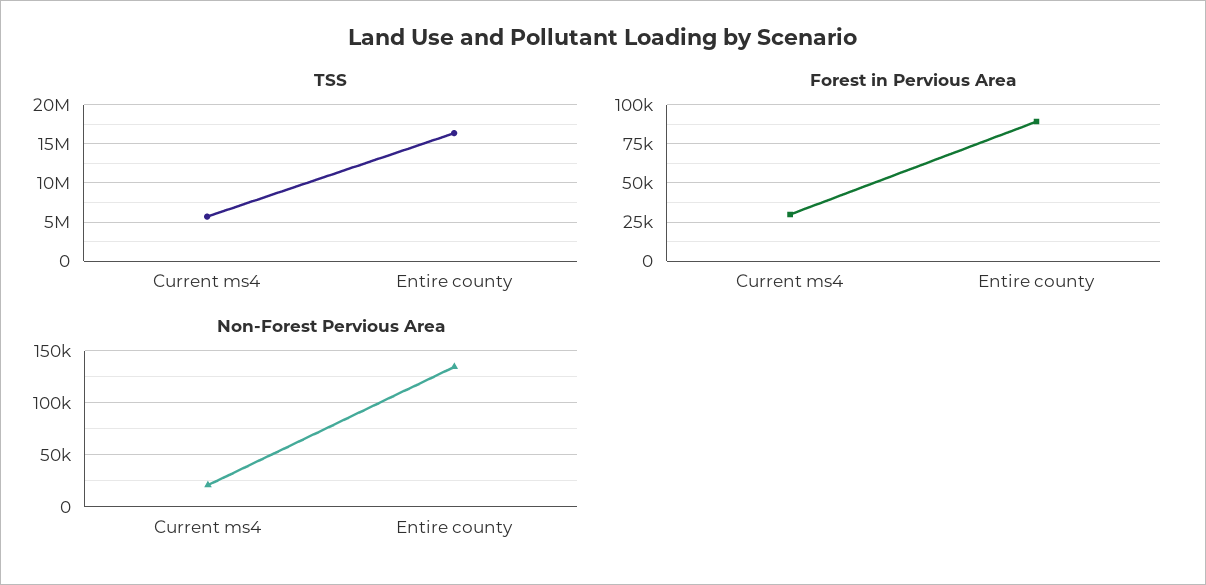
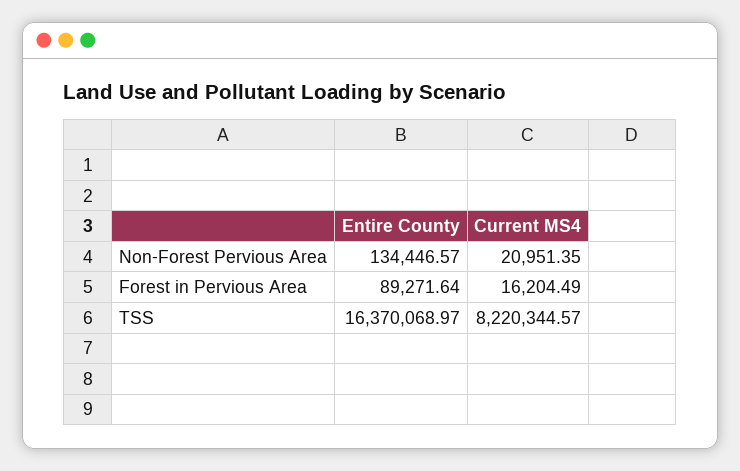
TSS, Current ms4: 6000000 -> 8220344.57
Forest in Pervious Area, Current ms4: 30000 -> 16204.49

